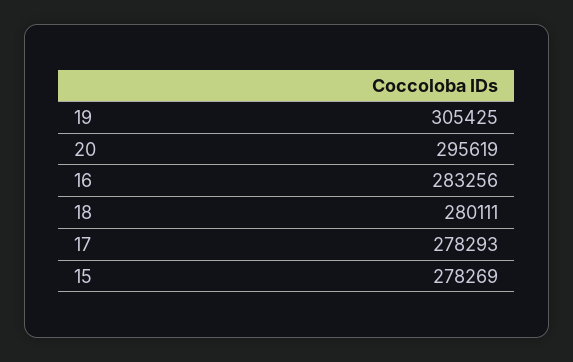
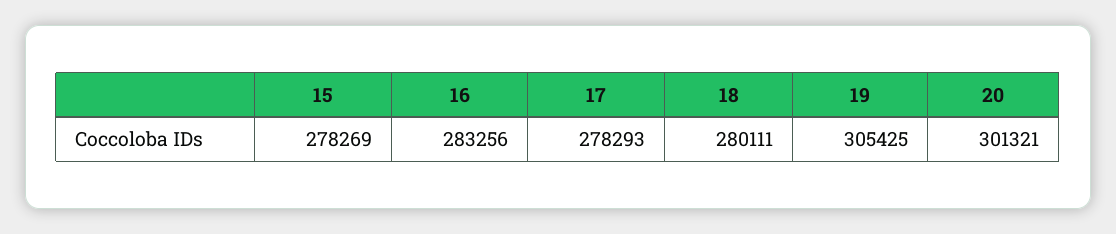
20: 295619 -> 301321

